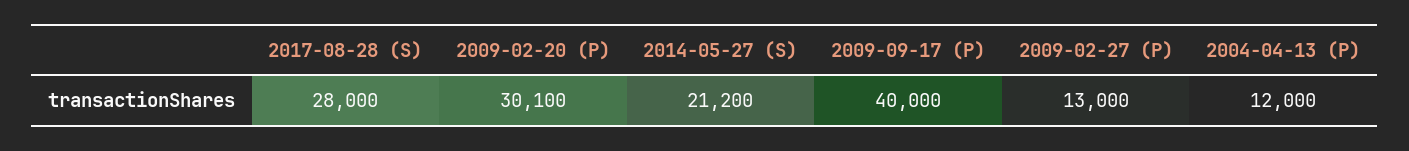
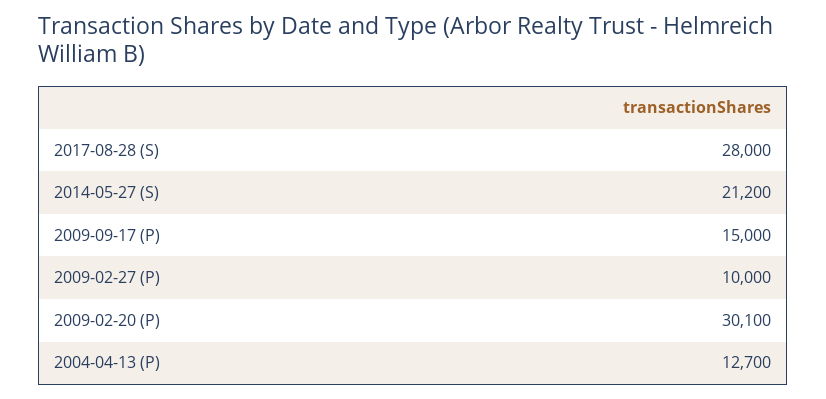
2009-09-17 (P): 40000 -> 15000
2009-02-27 (P): 13000 -> 10000
2004-04-13 (P): 12000 -> 12700

